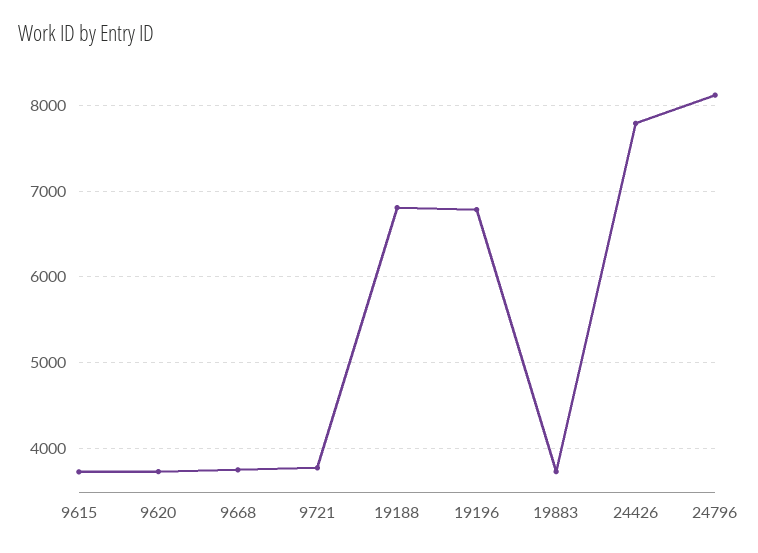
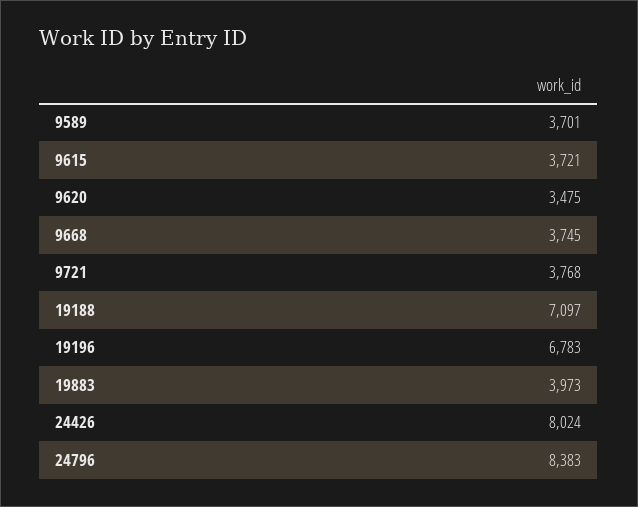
9620: 3700 -> 3475
19188: 6800 -> 7097
19883: 3700 -> 3973
24426: 7800 -> 8024
24796: 8100 -> 8383
9589: none -> 3701

